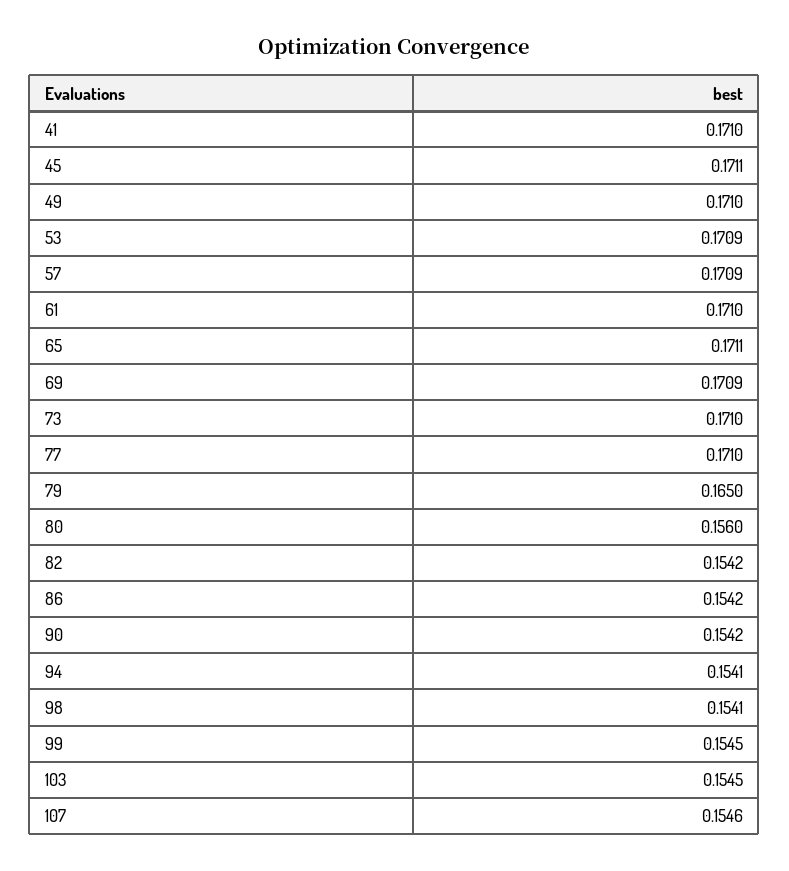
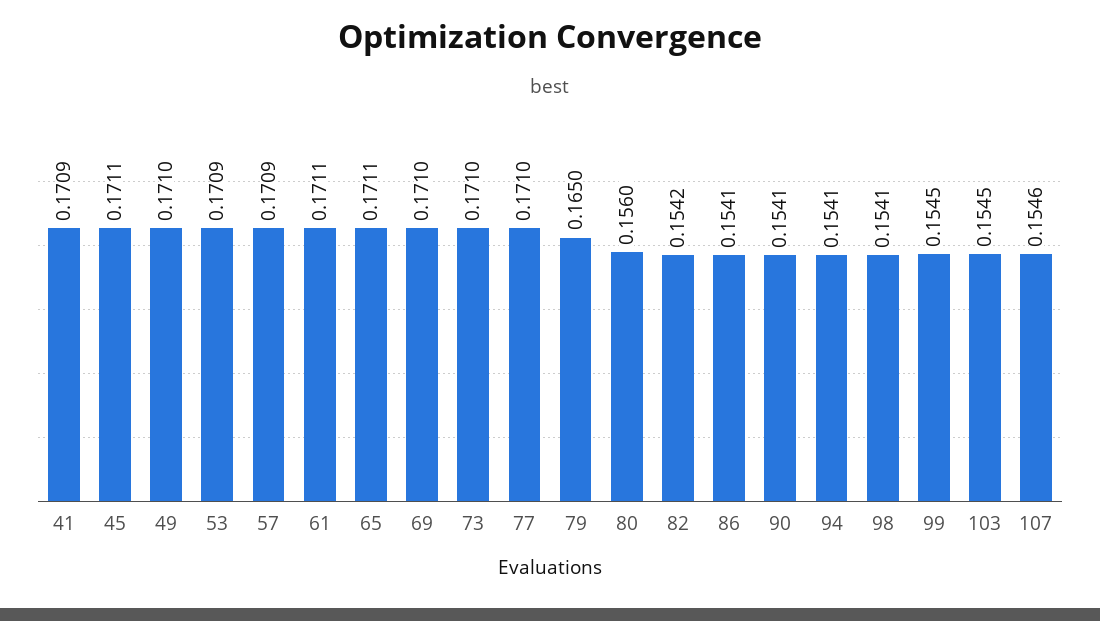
41: 0.171 -> 0.1709
61: 0.171 -> 0.1711
69: 0.1709 -> 0.171
86: 0.1542 -> 0.1541
90: 0.1542 -> 0.1541

